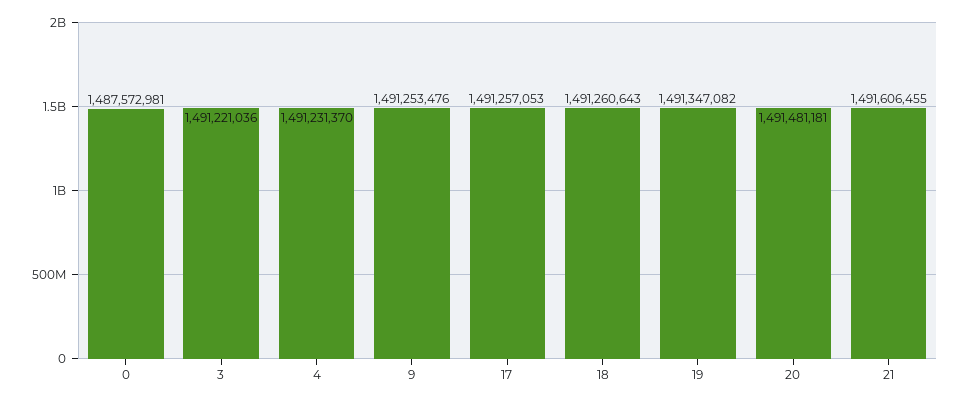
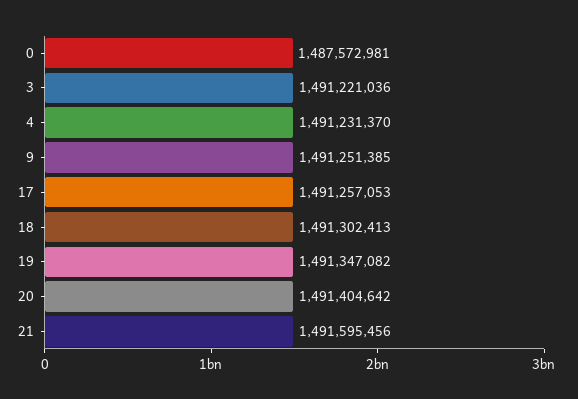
9: 1491253476 -> 1491251385
18: 1491260643 -> 1491302413
20: 1491481181 -> 1491404642
21: 1491606455 -> 1491595456

